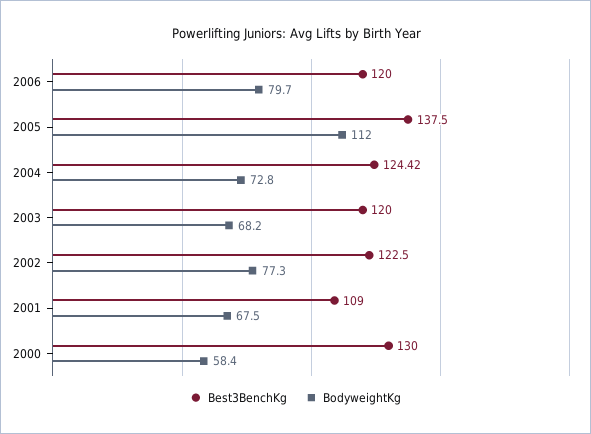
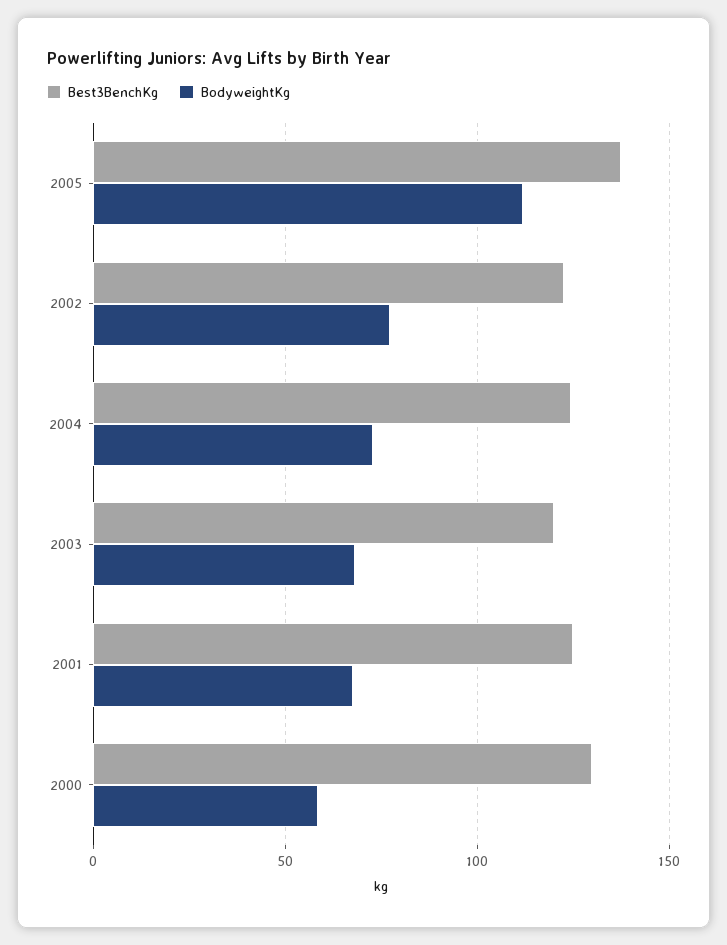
Best3BenchKg, 2006: 120 -> none
BodyweightKg, 2006: 79.7 -> none
Best3BenchKg, 2001: 109 -> 125

